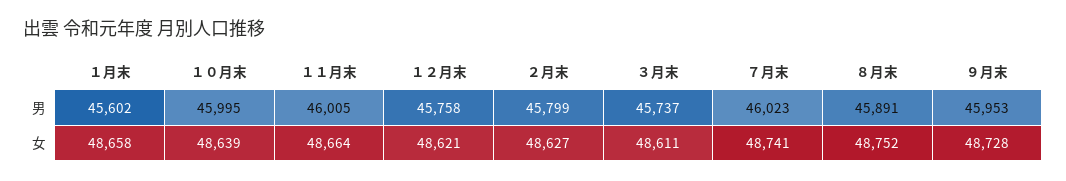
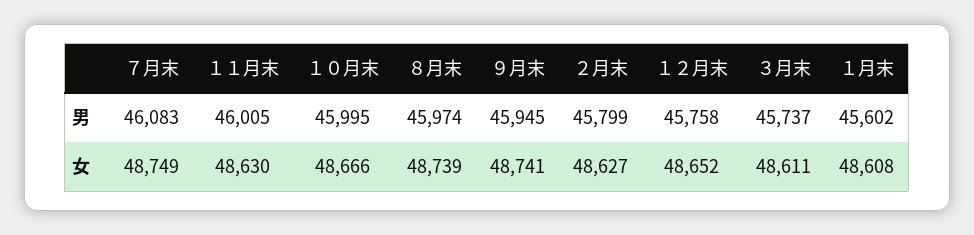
７月末, 男: 46023 -> 46083
８月末, 男: 45891 -> 45974
９月末, 男: 45953 -> 45945
１月末, 女: 48658 -> 48608
１０月末, 女: 48639 -> 48666
１１月末, 女: 48664 -> 48630
１２月末, 女: 48621 -> 48652
７月末, 女: 48741 -> 48749
８月末, 女: 48752 -> 48739
９月末, 女: 48728 -> 48741

